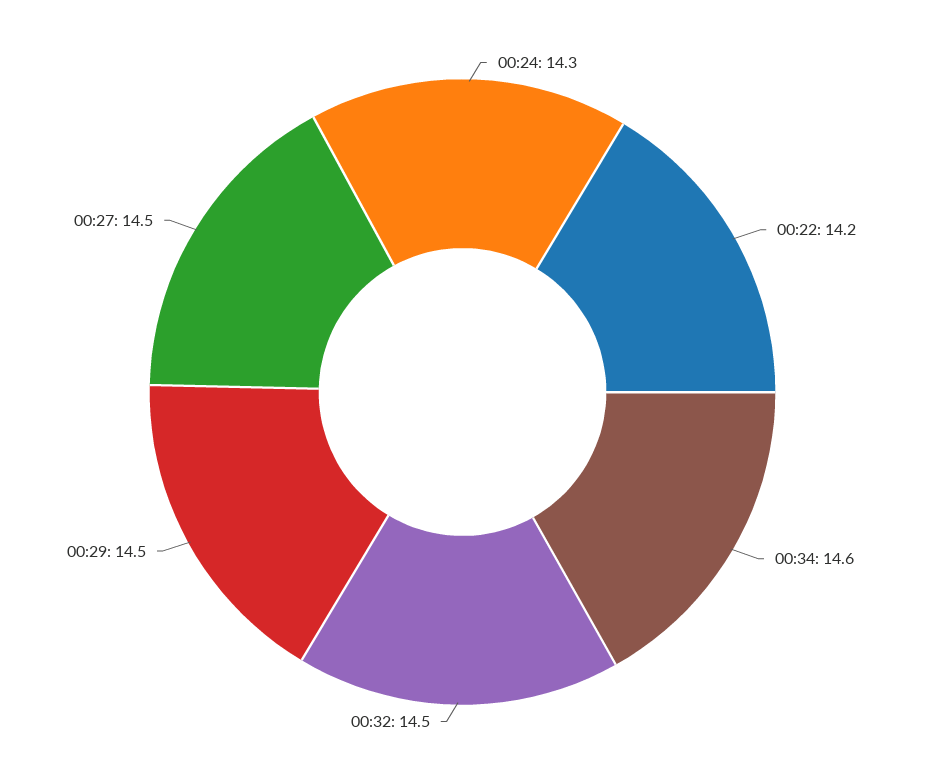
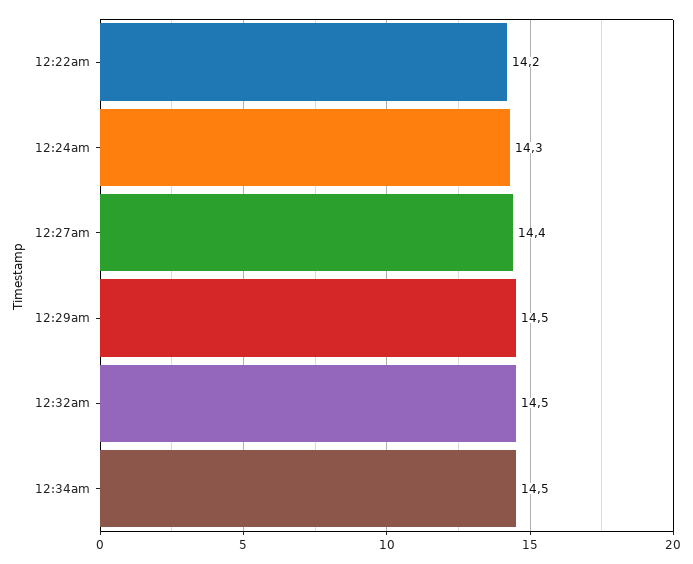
00:34: 14.6 -> 14.5
00:27: 14.5 -> 14.4

